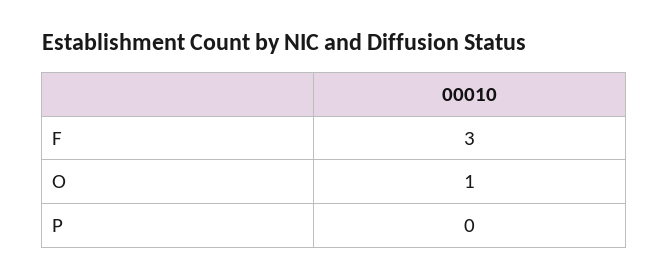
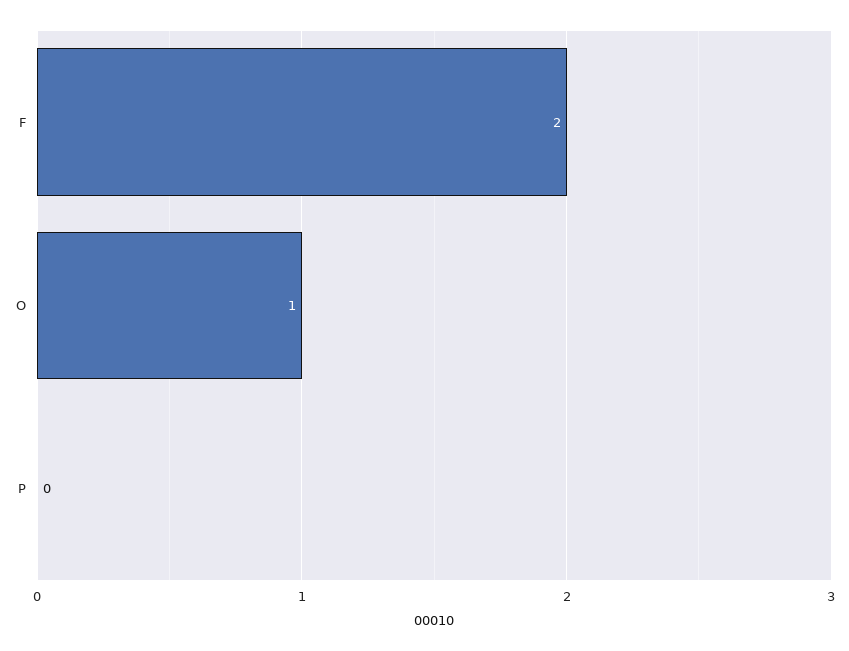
F: 3 -> 2

